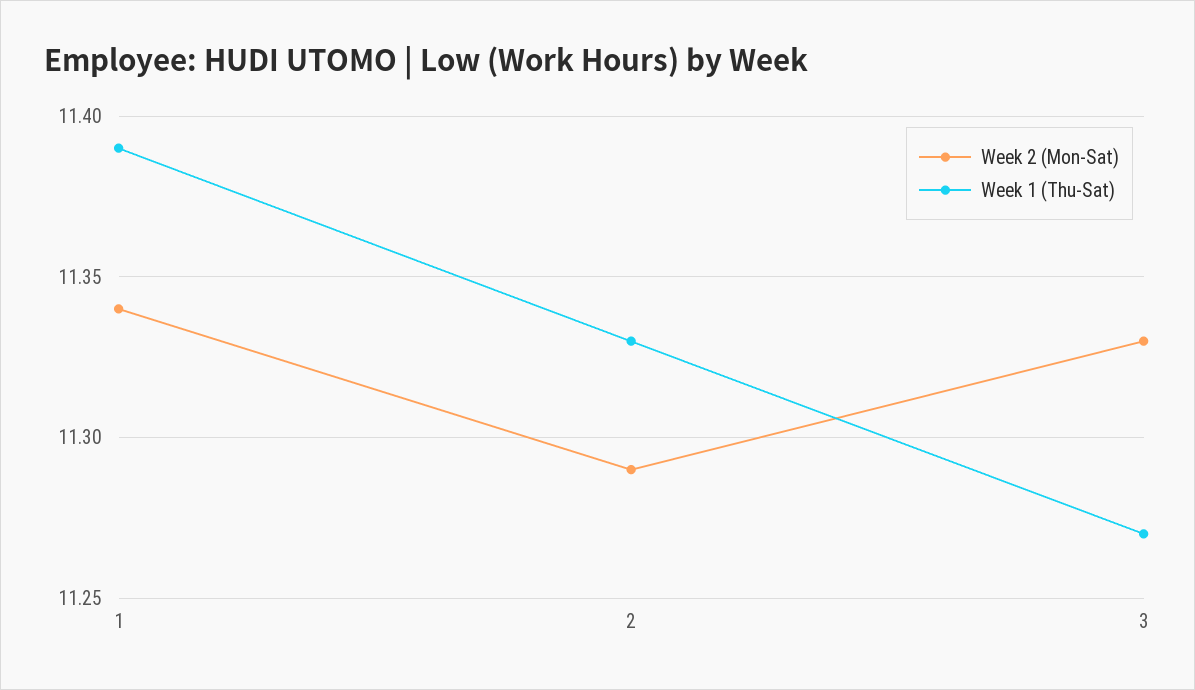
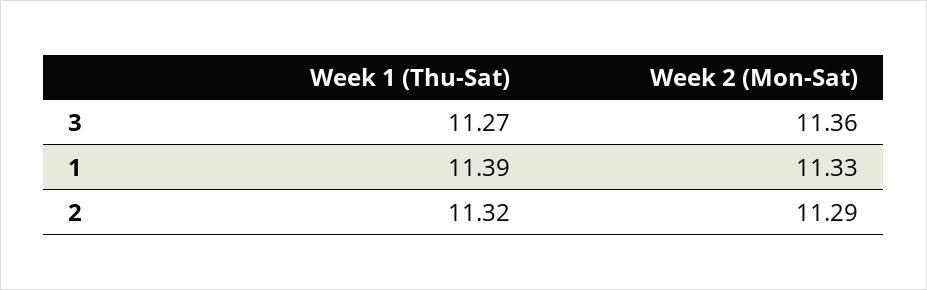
Week 2 (Mon-Sat), 1: 11.34 -> 11.33
Week 1 (Thu-Sat), 2: 11.33 -> 11.32
Week 2 (Mon-Sat), 3: 11.33 -> 11.36

